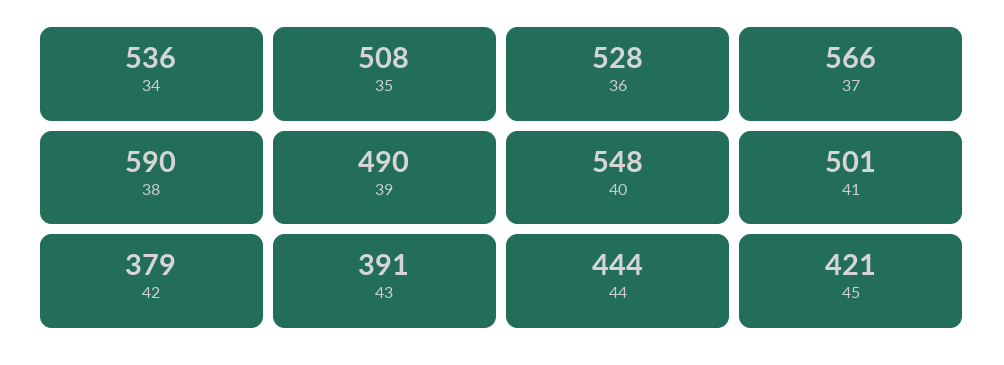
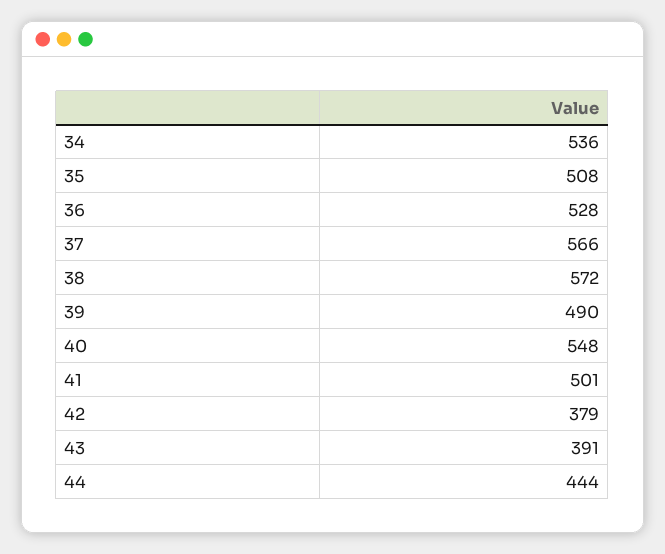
38: 590 -> 572
45: 421 -> none

